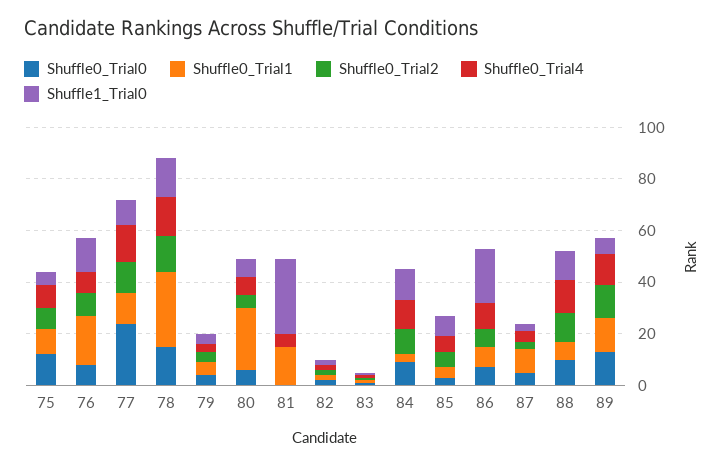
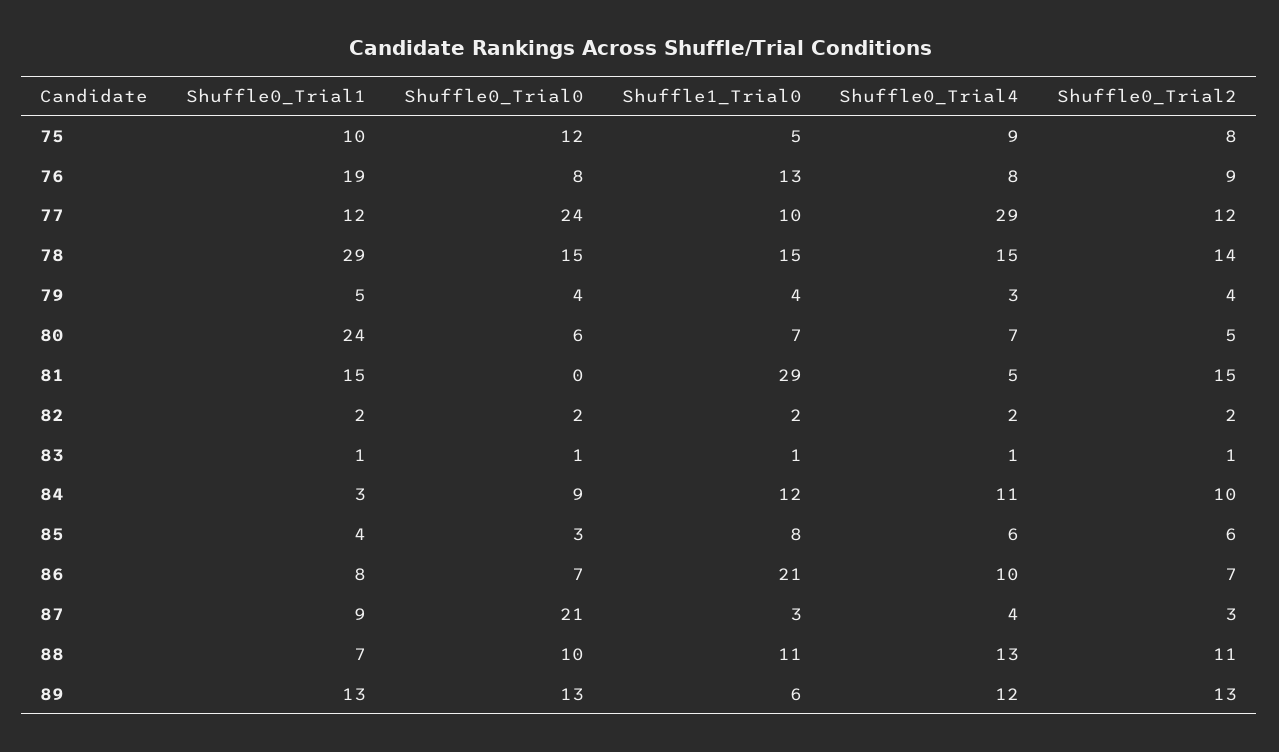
Shuffle0_Trial4, 77: 15 -> 29
Shuffle0_Trial2, 81: 0 -> 15
Shuffle0_Trial0, 87: 5 -> 21

